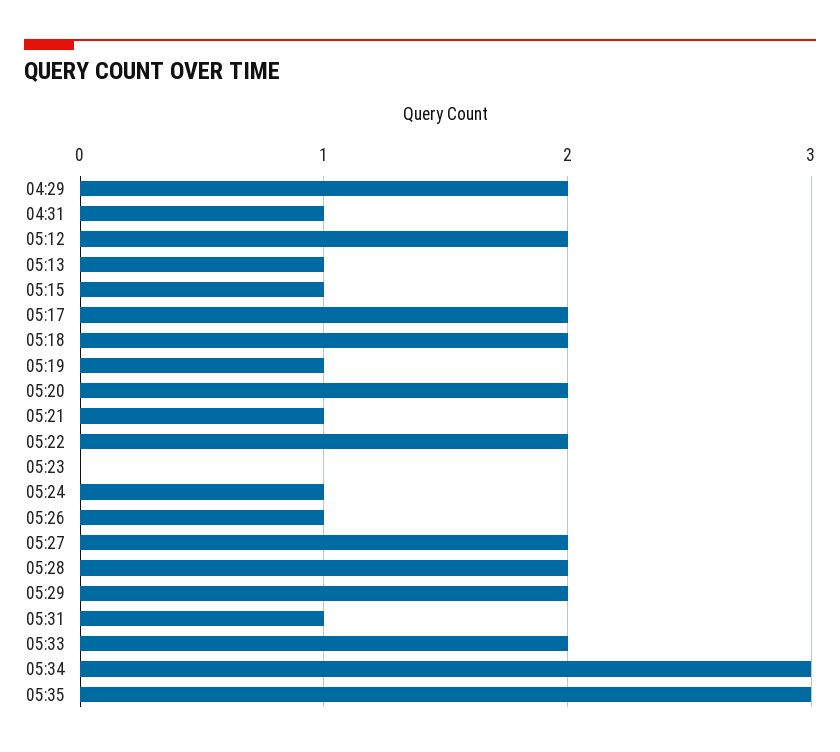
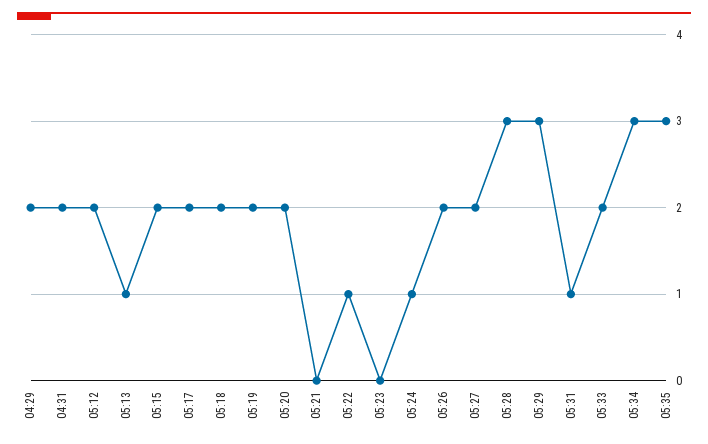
04:31: 1 -> 2
05:15: 1 -> 2
05:19: 1 -> 2
05:21: 1 -> 0
05:22: 2 -> 1
05:26: 1 -> 2
05:28: 2 -> 3
05:29: 2 -> 3

